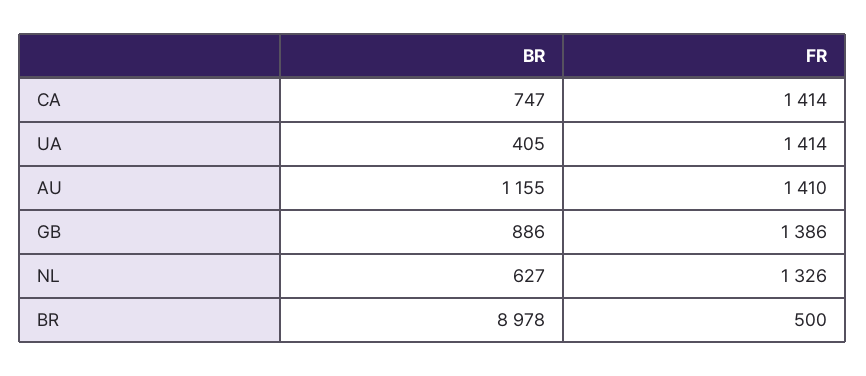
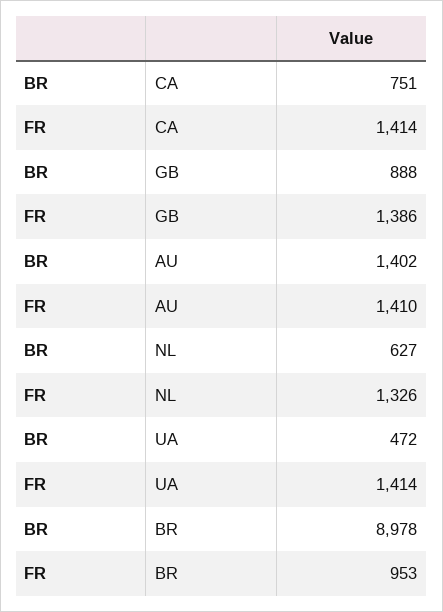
BR, CA: 747 -> 751
BR, UA: 405 -> 472
BR, AU: 1155 -> 1402
BR, GB: 886 -> 888
FR, BR: 500 -> 953

